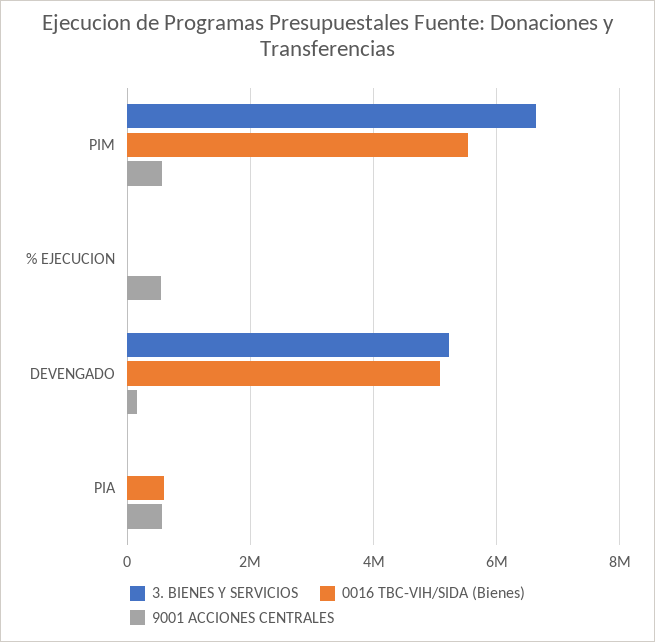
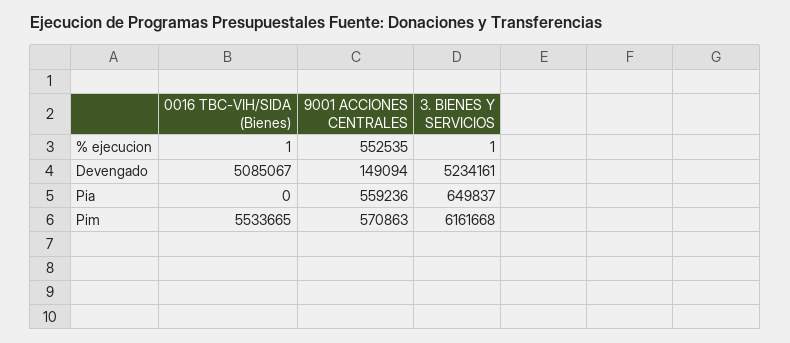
3. BIENES Y SERVICIOS, PIM: 6600000 -> 6161668
3. BIENES Y SERVICIOS, PIA: 0 -> 649837
0016 TBC-VIH/SIDA (Bienes), PIA: 600000 -> 0

